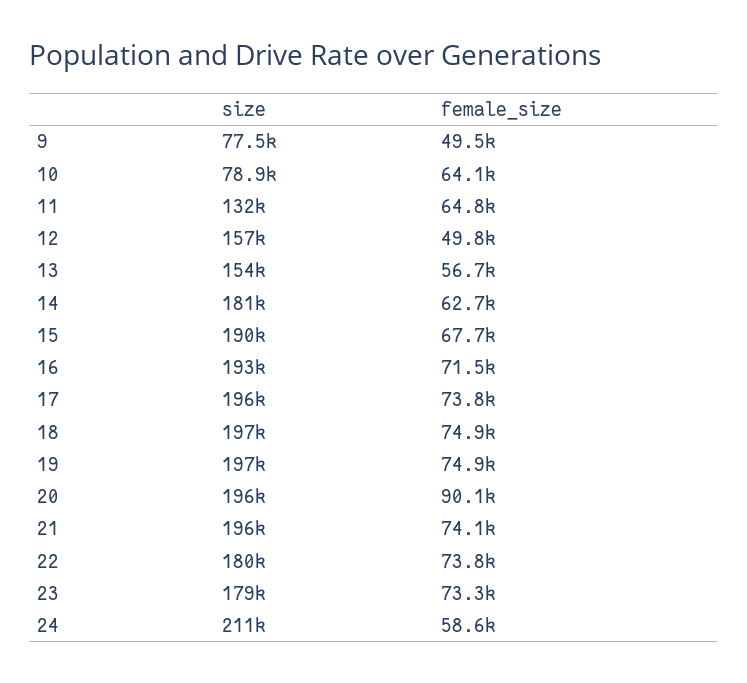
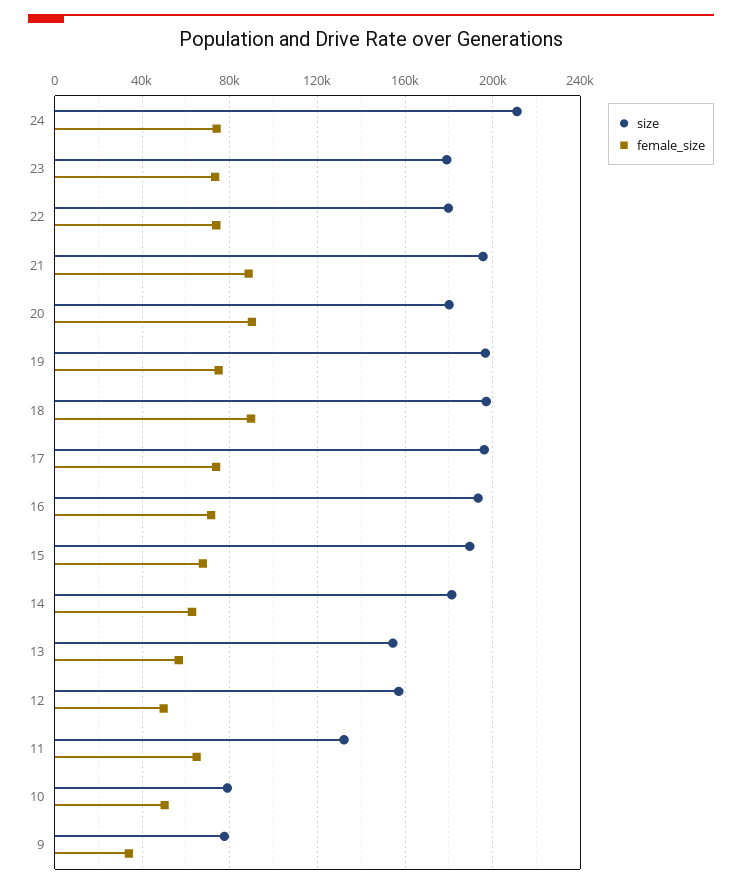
female_size, 9: 49500 -> 35000
female_size, 10: 64100 -> 50000
female_size, 18: 74900 -> 90000
size, 20: 196000 -> 180000
female_size, 21: 74100 -> 90000
female_size, 24: 58600 -> 75000

